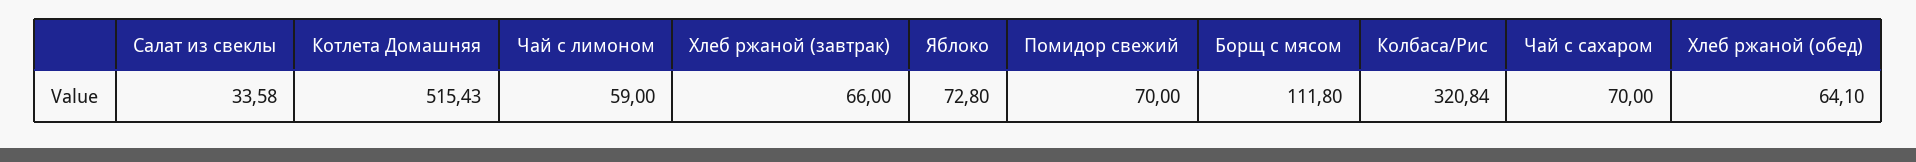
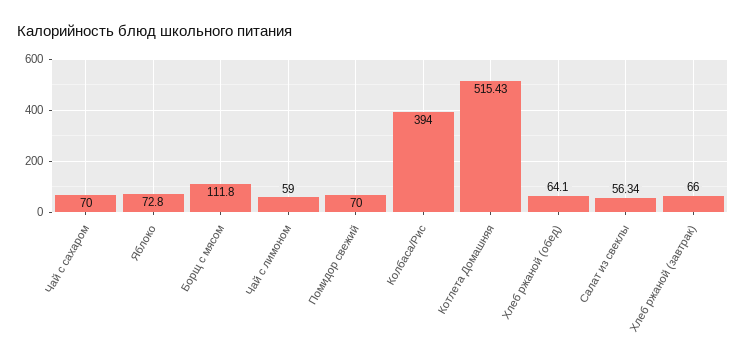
Салат из свеклы: 33.58 -> 56.34
Колбаса/Рис: 320.84 -> 394

